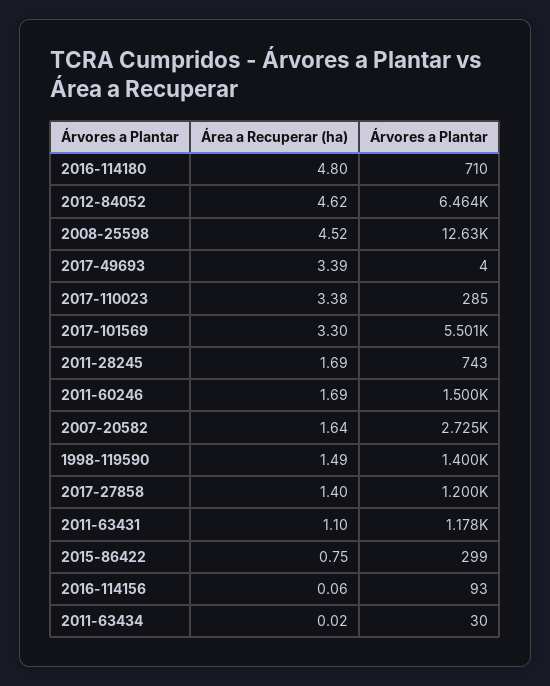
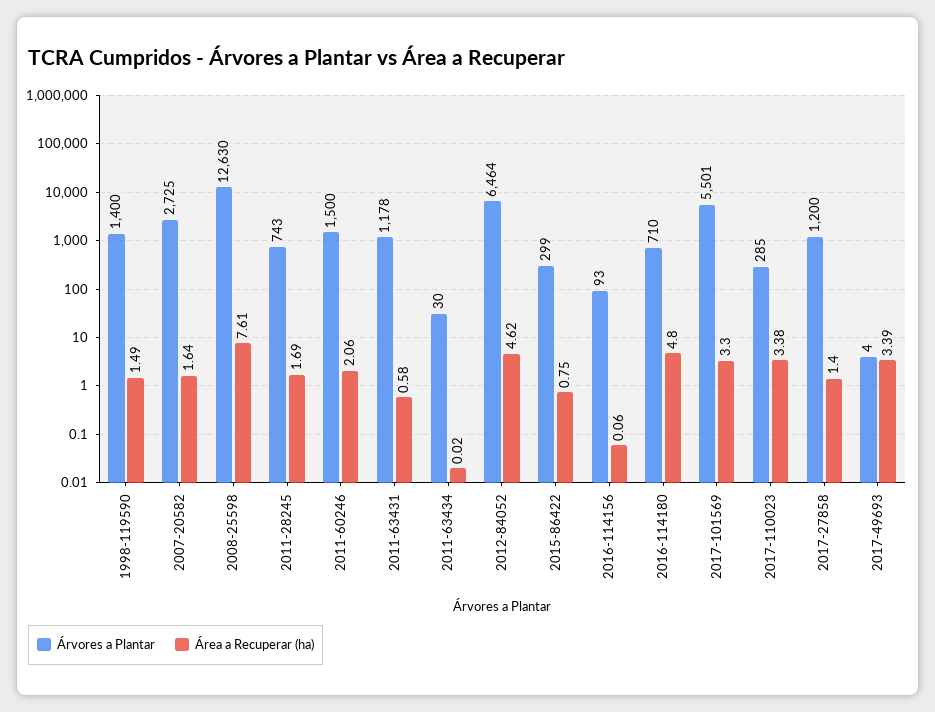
Área a Recuperar (ha), 2008-25598: 4.52 -> 7.61
Área a Recuperar (ha), 2011-60246: 1.69 -> 2.06
Área a Recuperar (ha), 2011-63431: 1.1 -> 0.58

